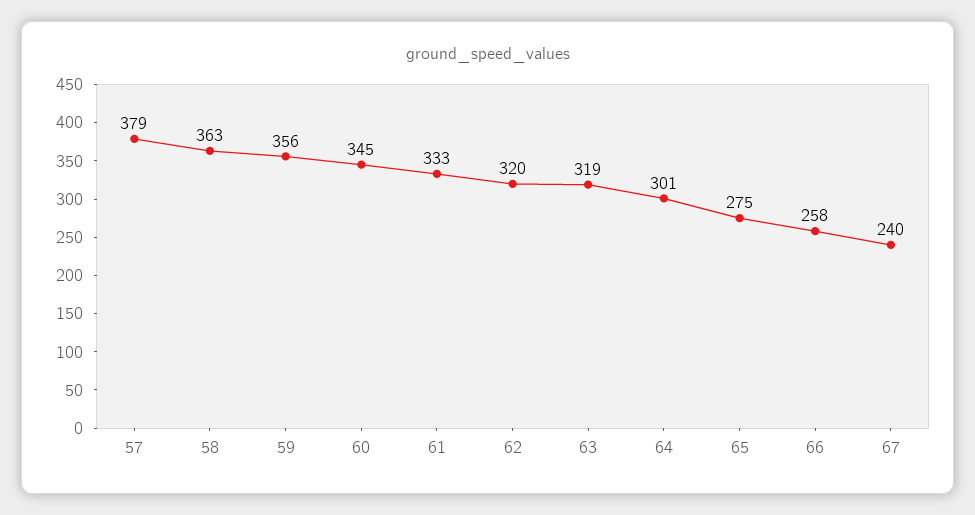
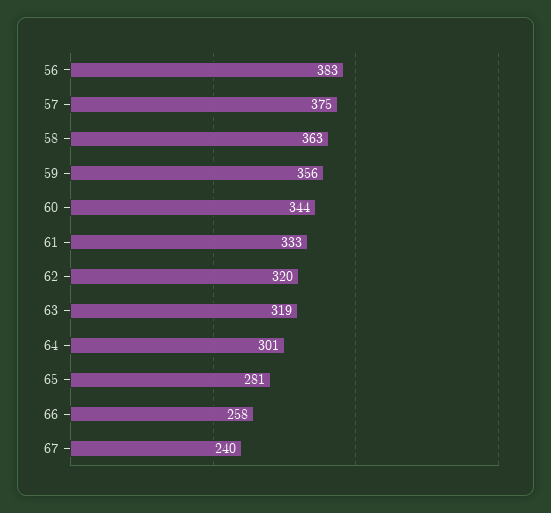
57: 379 -> 375
60: 345 -> 344
65: 275 -> 281
56: none -> 383

